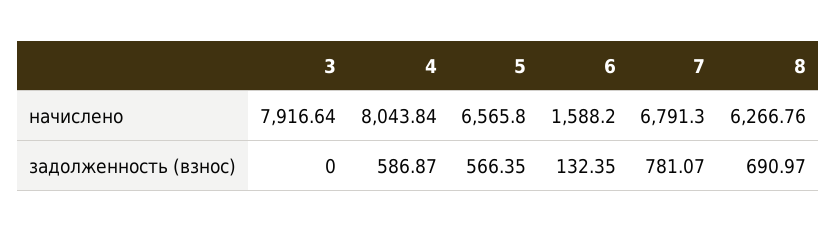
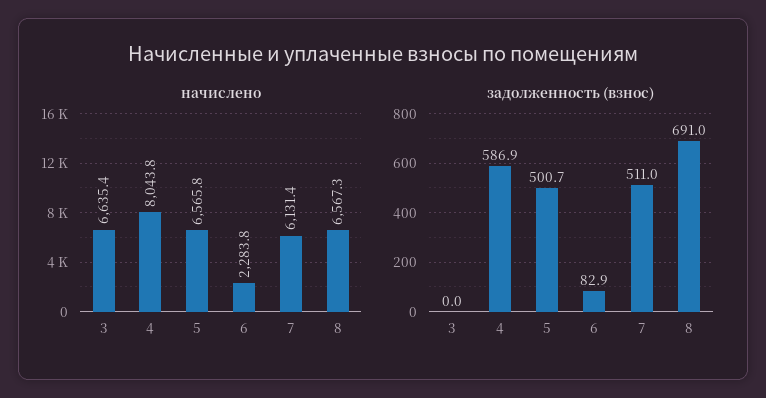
начислено, 3: 7916.64 -> 6635.4
начислено, 6: 1588.2 -> 2283.8
начислено, 7: 6791.3 -> 6131.4
начислено, 8: 6266.76 -> 6567.3
задолженность (взнос), 5: 566.35 -> 500.7
задолженность (взнос), 6: 132.35 -> 82.9
задолженность (взнос), 7: 781.07 -> 511

